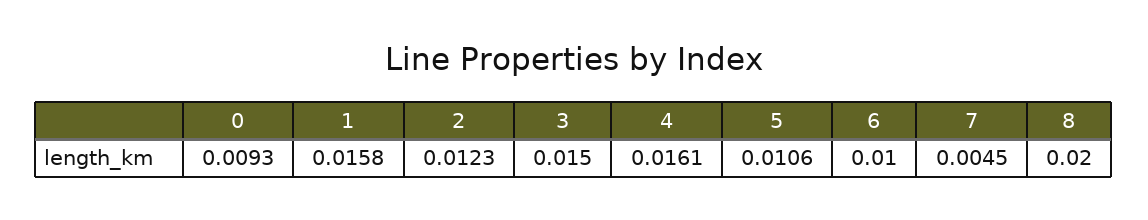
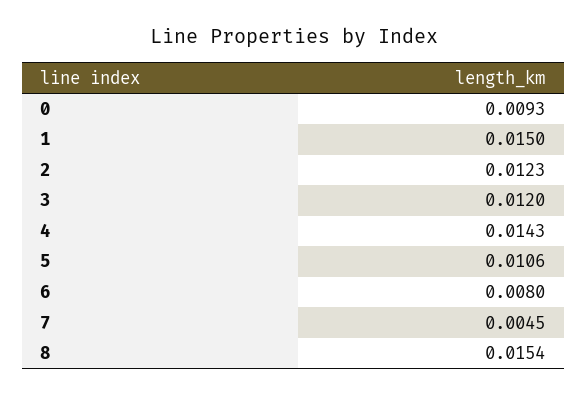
1: 0.0158 -> 0.015
3: 0.015 -> 0.012
4: 0.0161 -> 0.0143
6: 0.01 -> 0.008
8: 0.02 -> 0.0154

